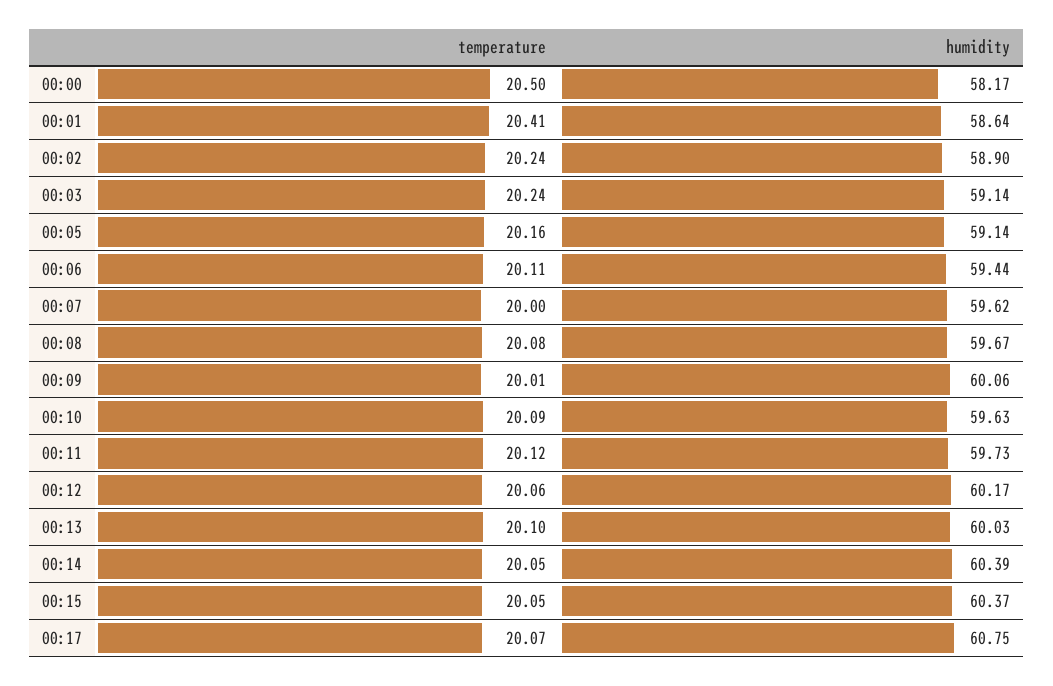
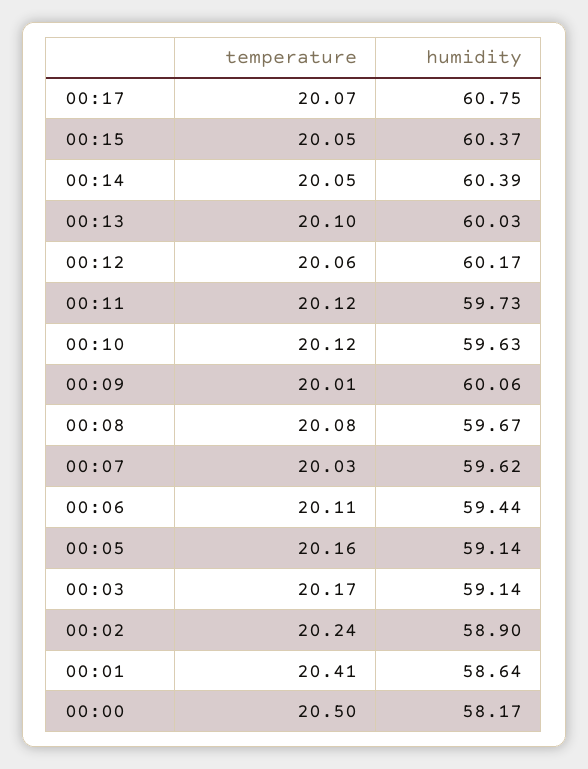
temperature, 00:03: 20.24 -> 20.17
temperature, 00:07: 20 -> 20.03
temperature, 00:10: 20.09 -> 20.12

